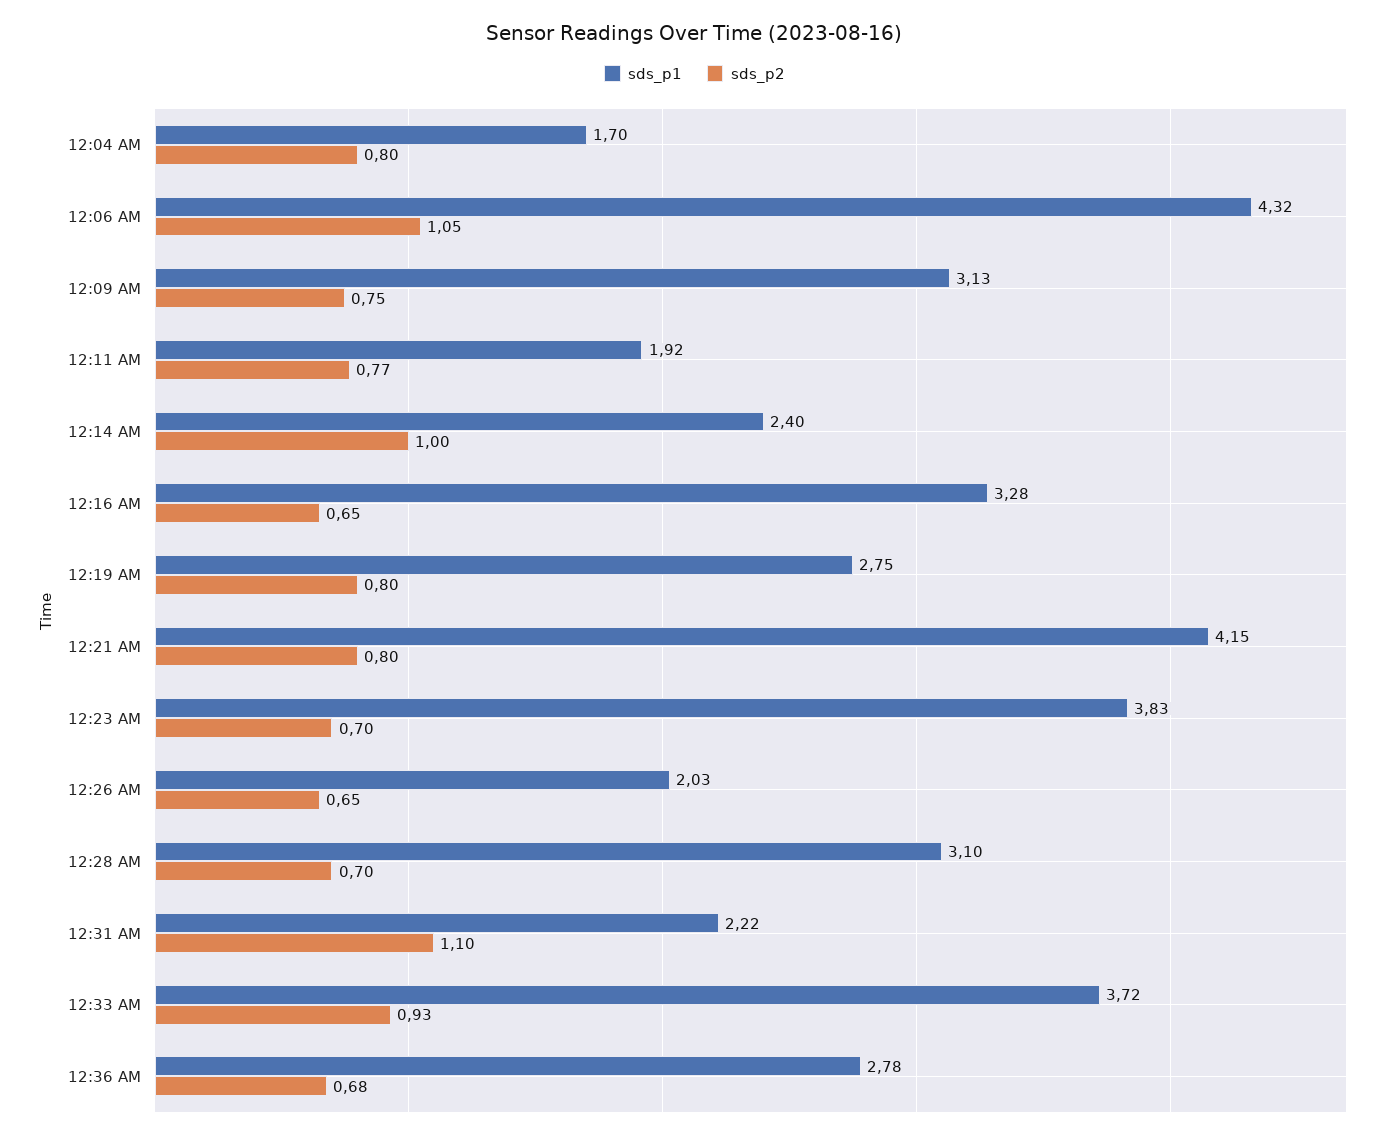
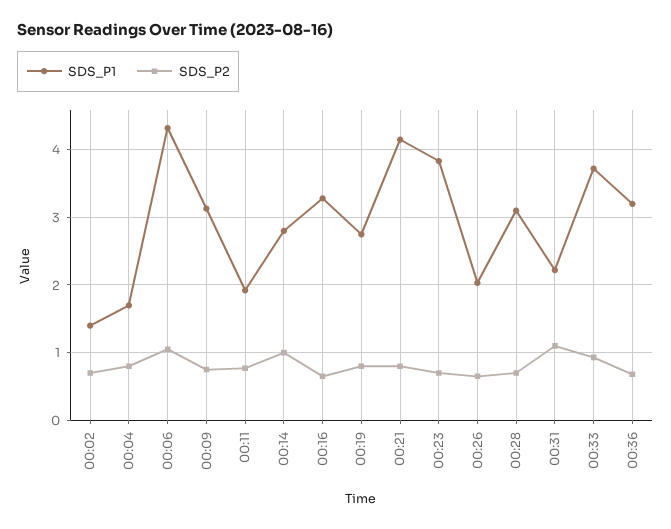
sds_p1, 12:14 AM: 2.4 -> 2.8
sds_p1, 12:36 AM: 2.78 -> 3.2
sds_p1, 00:02: none -> 1.4
sds_p2, 00:02: none -> 0.7

